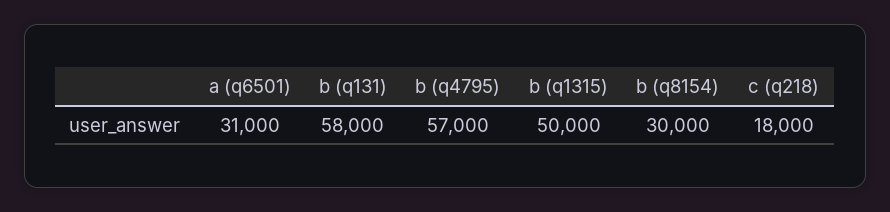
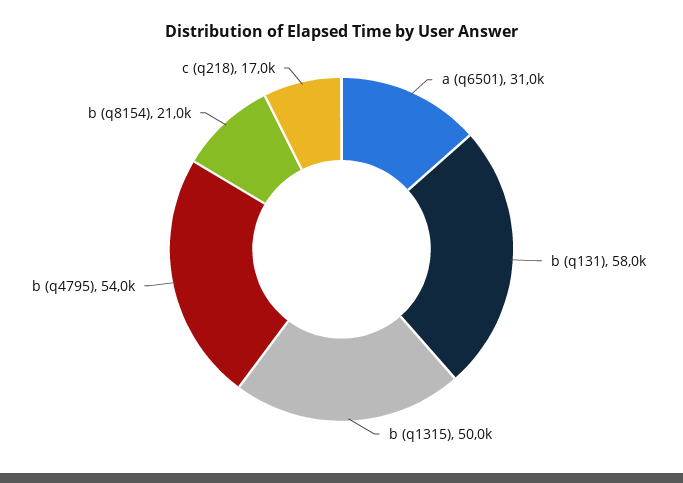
b (q4795): 57000 -> 54000
b (q8154): 30000 -> 21000
c (q218): 18000 -> 17000

